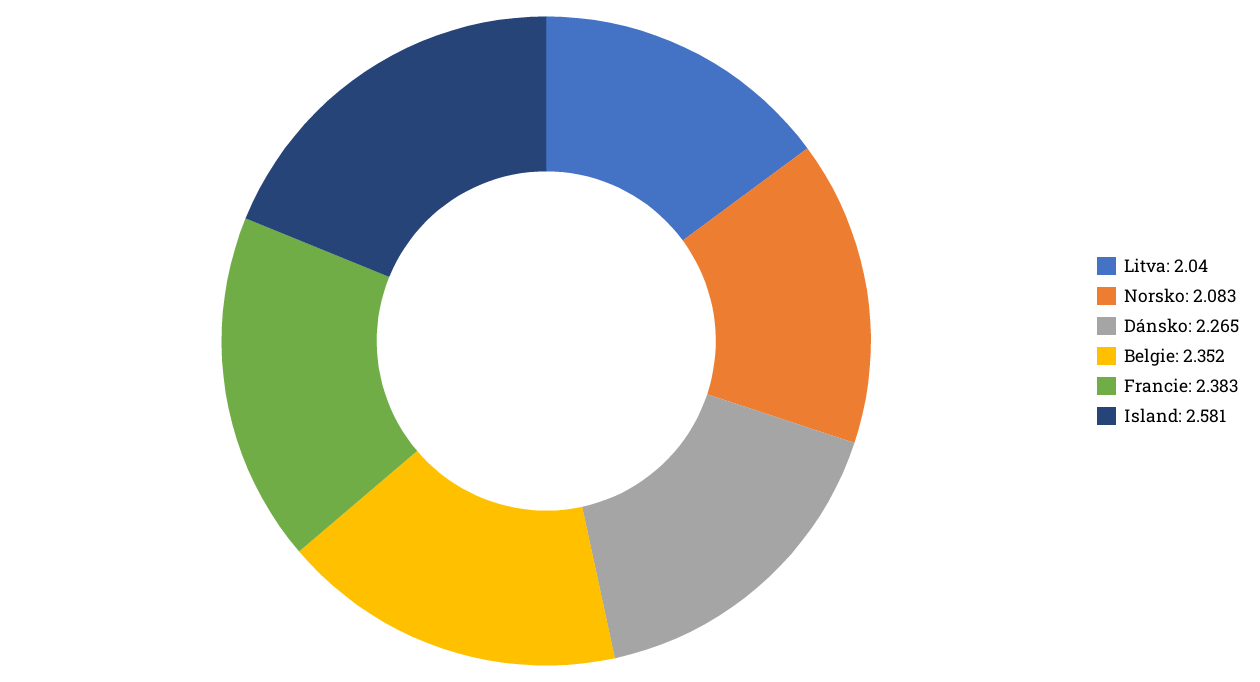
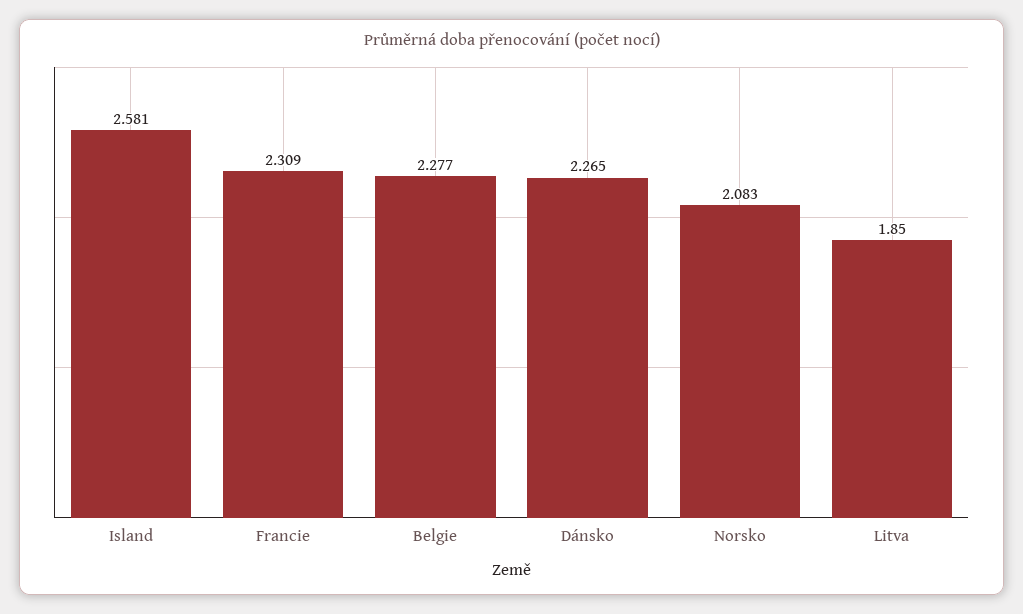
Litva: 2.04 -> 1.85
Belgie: 2.352 -> 2.277
Francie: 2.383 -> 2.309

